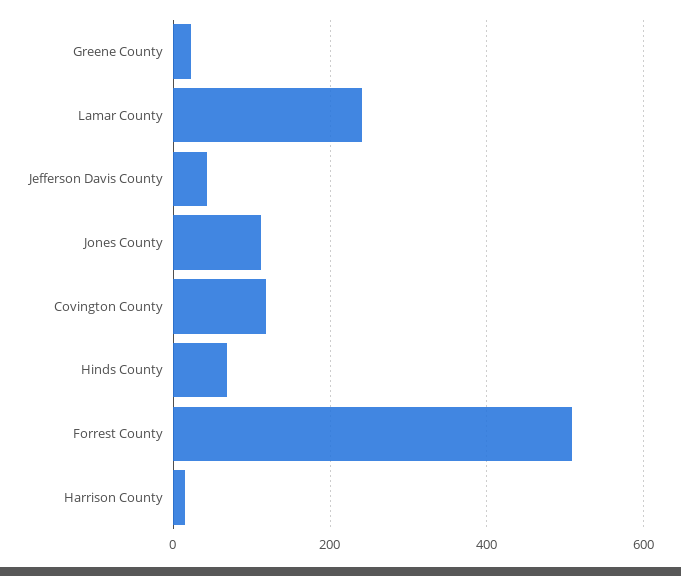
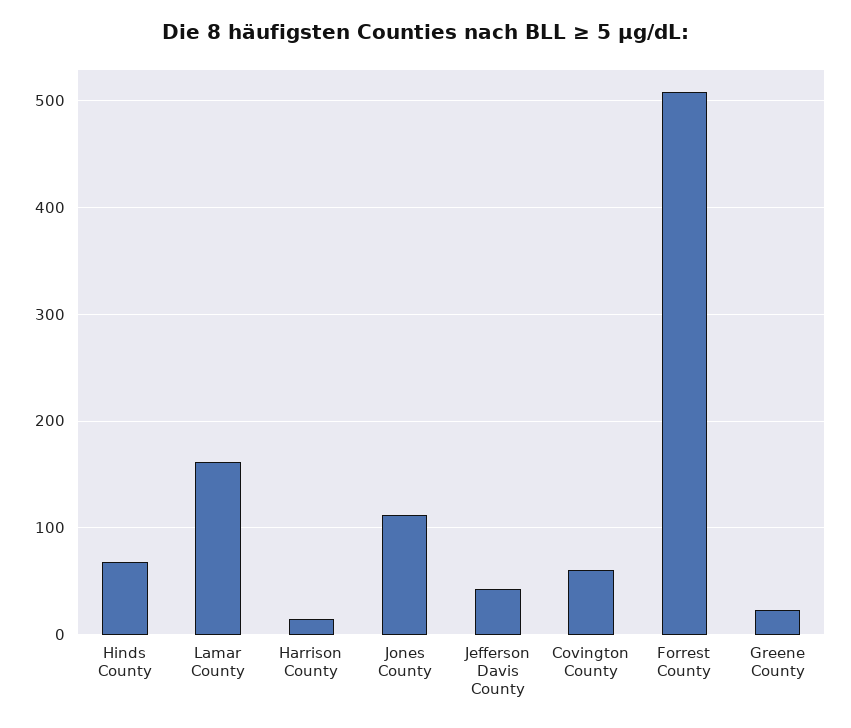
Lamar County: 240 -> 160
Covington County: 120 -> 60

